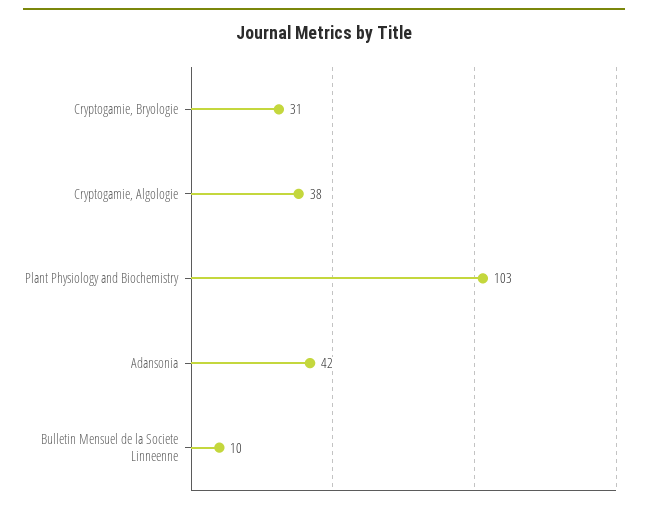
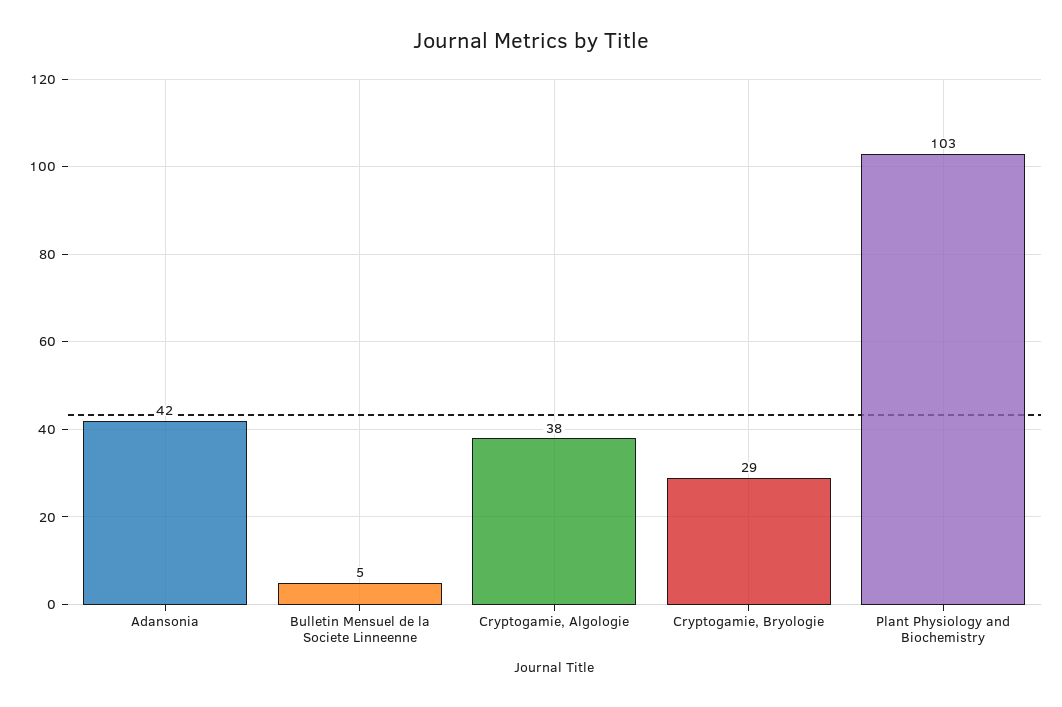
Cryptogamie, Bryologie: 31 -> 29
Bulletin Mensuel de la Societe Linneenne: 10 -> 5

